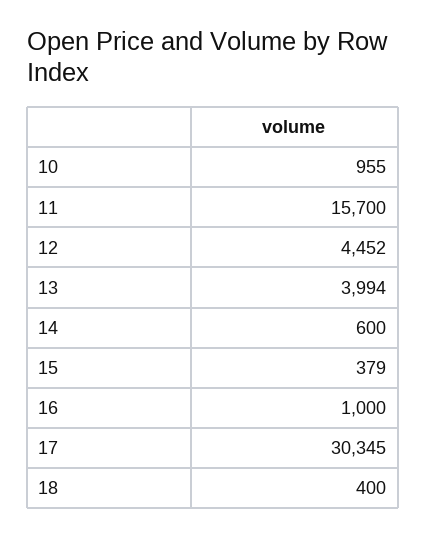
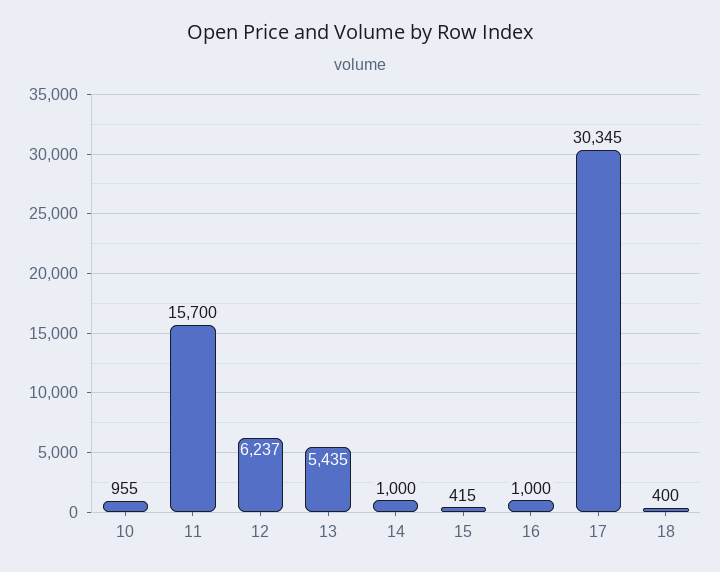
12: 4452 -> 6237
13: 3994 -> 5435
14: 600 -> 1000
15: 379 -> 415

